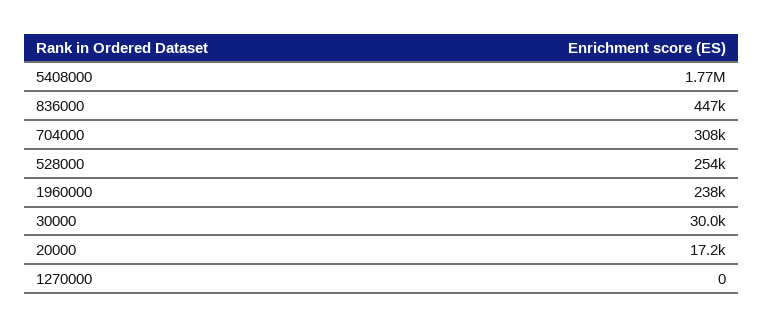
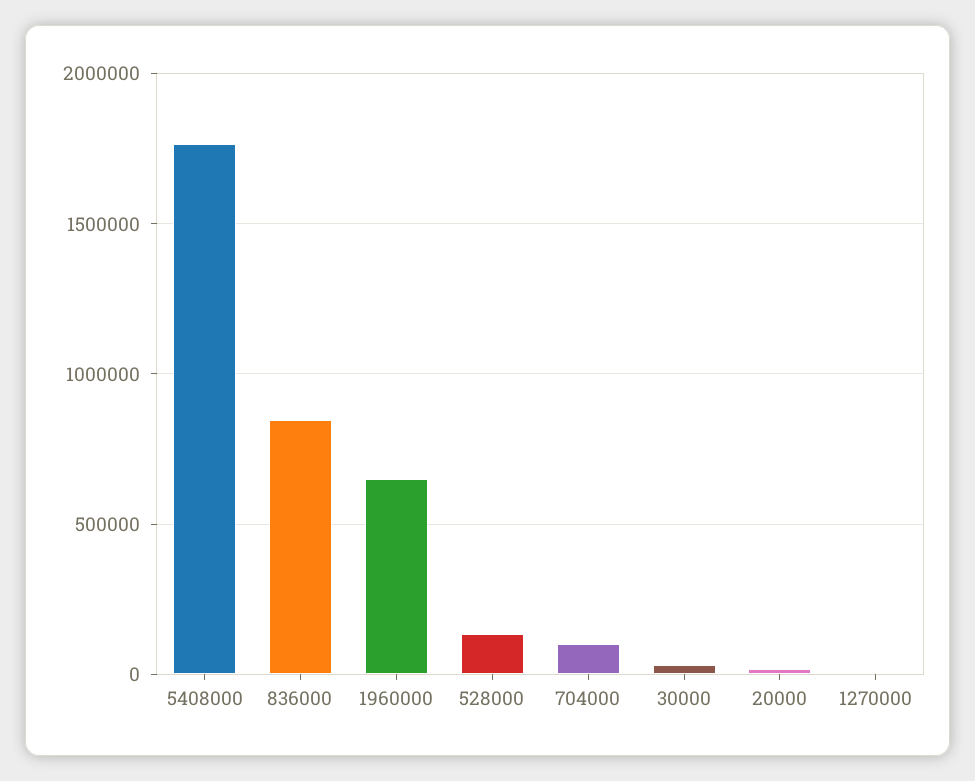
836000: 447000 -> 850000
704000: 308000 -> 100000
528000: 254000 -> 150000
1960000: 238000 -> 650000

